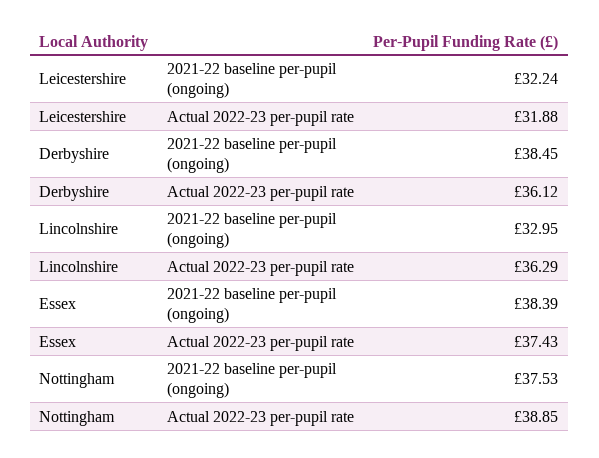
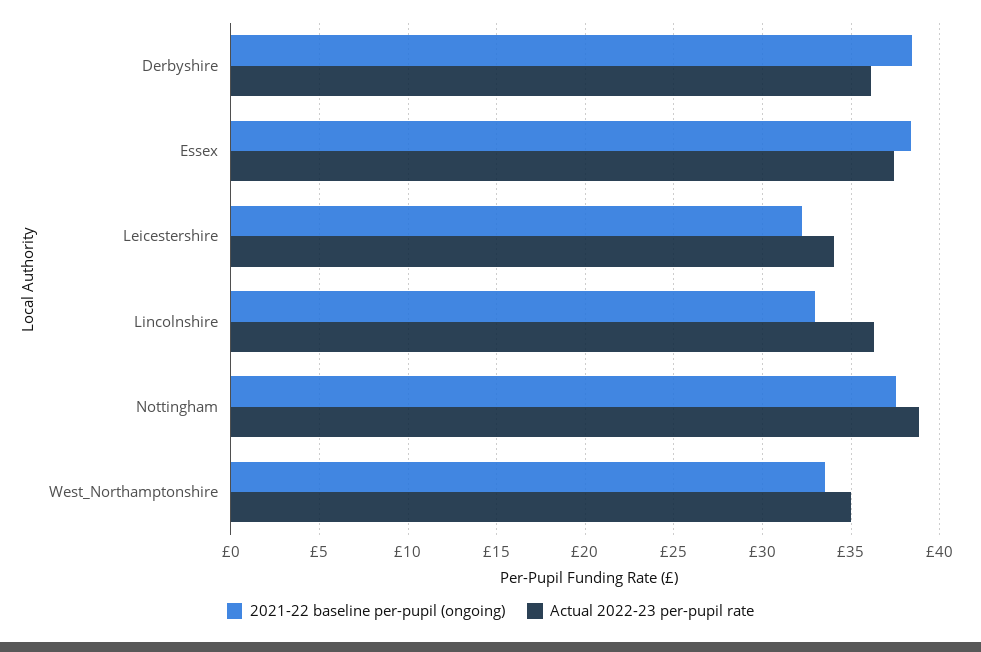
Actual 2022-23 per-pupil rate, Leicestershire: 31.88 -> 34
2021-22 baseline per-pupil (ongoing), West_Northamptonshire: none -> 33.5
Actual 2022-23 per-pupil rate, West_Northamptonshire: none -> 35

